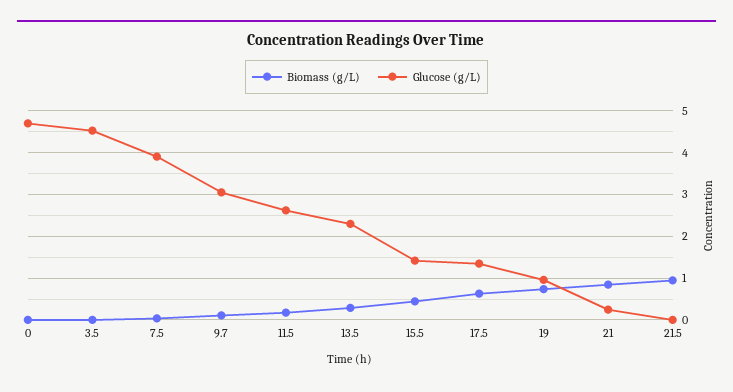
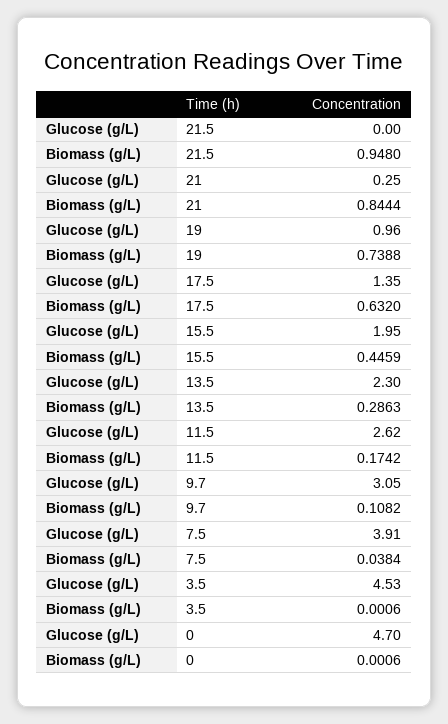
Glucose (g/L), 15.5: 1.4 -> 1.95

